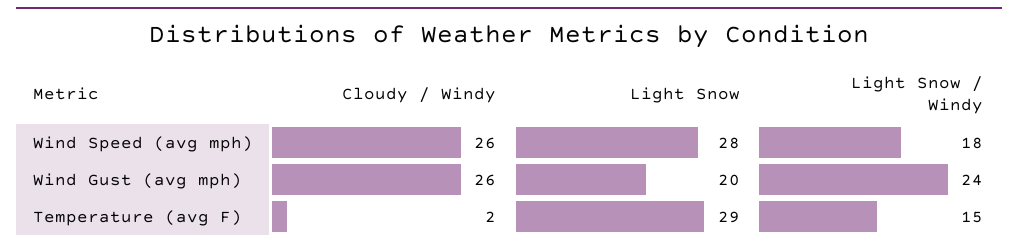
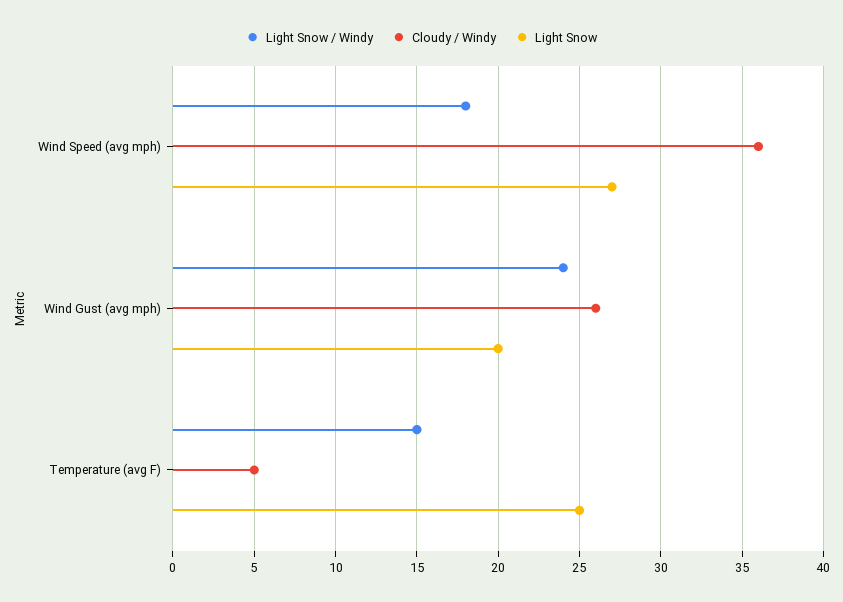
Cloudy / Windy, Wind Speed (avg mph): 26 -> 36
Light Snow, Wind Speed (avg mph): 28 -> 27
Cloudy / Windy, Temperature (avg F): 2 -> 5
Light Snow, Temperature (avg F): 29 -> 25

